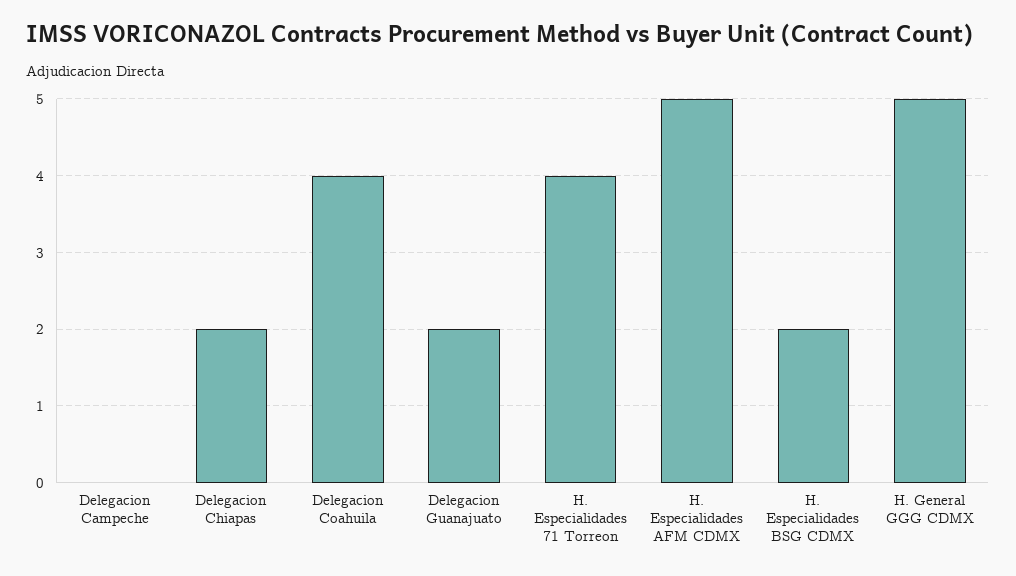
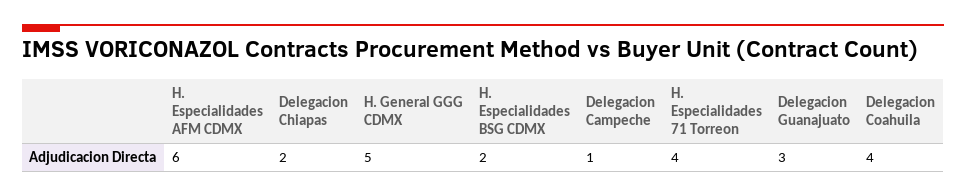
Delegacion Campeche: 0 -> 1
Delegacion Guanajuato: 2 -> 3
H. Especialidades AFM CDMX: 5 -> 6

